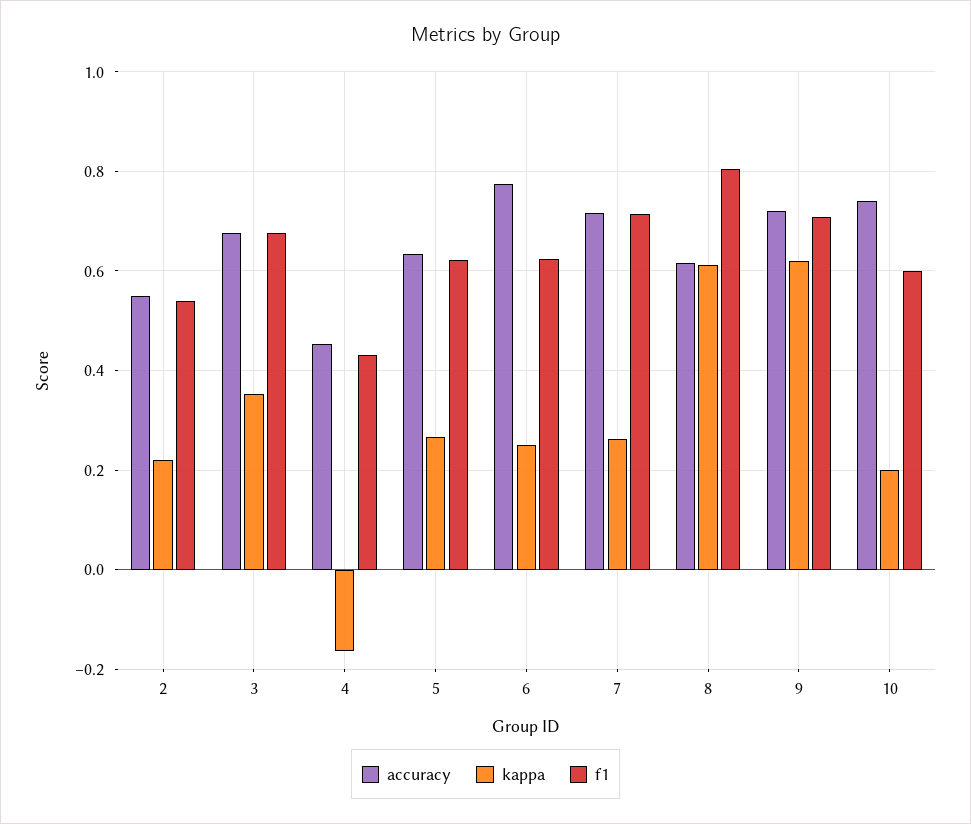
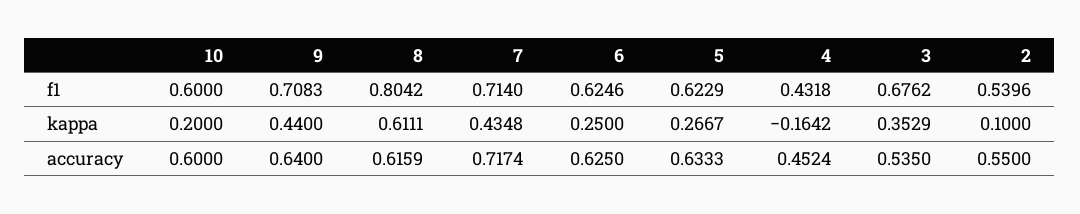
kappa, 2: 0.22 -> 0.1
accuracy, 3: 0.68 -> 0.535
accuracy, 6: 0.78 -> 0.625
kappa, 7: 0.26 -> 0.4348
accuracy, 9: 0.72 -> 0.64
kappa, 9: 0.62 -> 0.44
accuracy, 10: 0.74 -> 0.6

